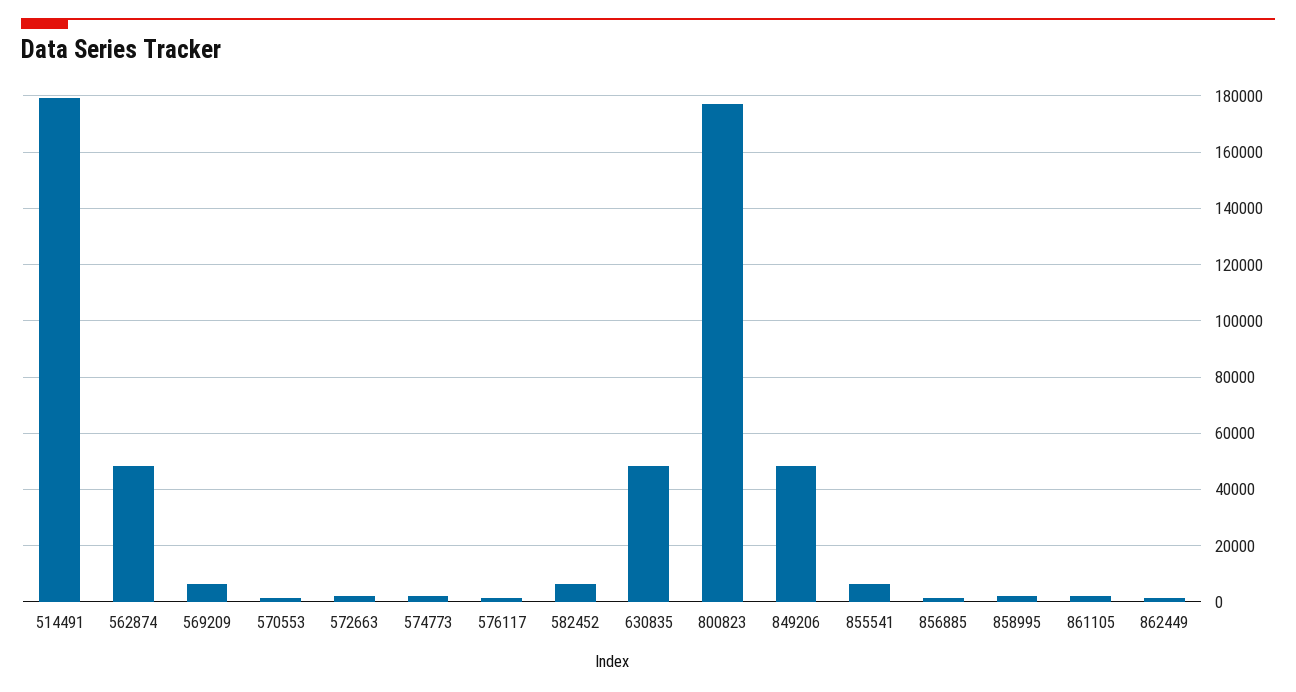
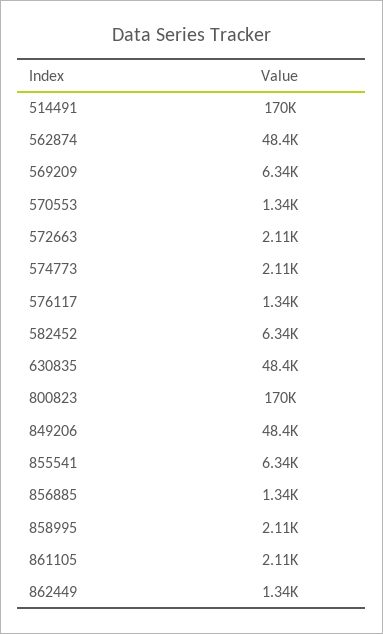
514491: 180000 -> 170000
800823: 177500 -> 170000

